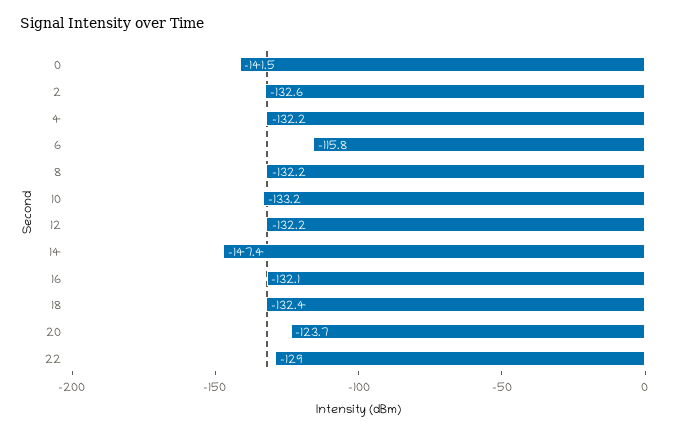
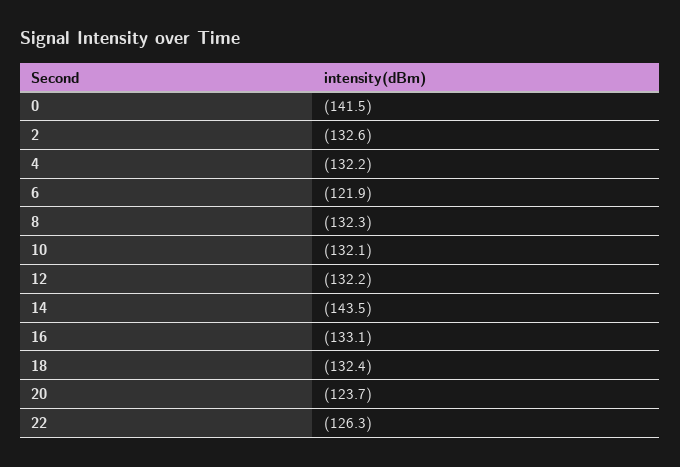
6: -115.8 -> -121.9
8: -132.2 -> -132.3
10: -133.2 -> -132.1
14: -147.4 -> -143.5
16: -132.1 -> -133.1
22: -129 -> -126.3

